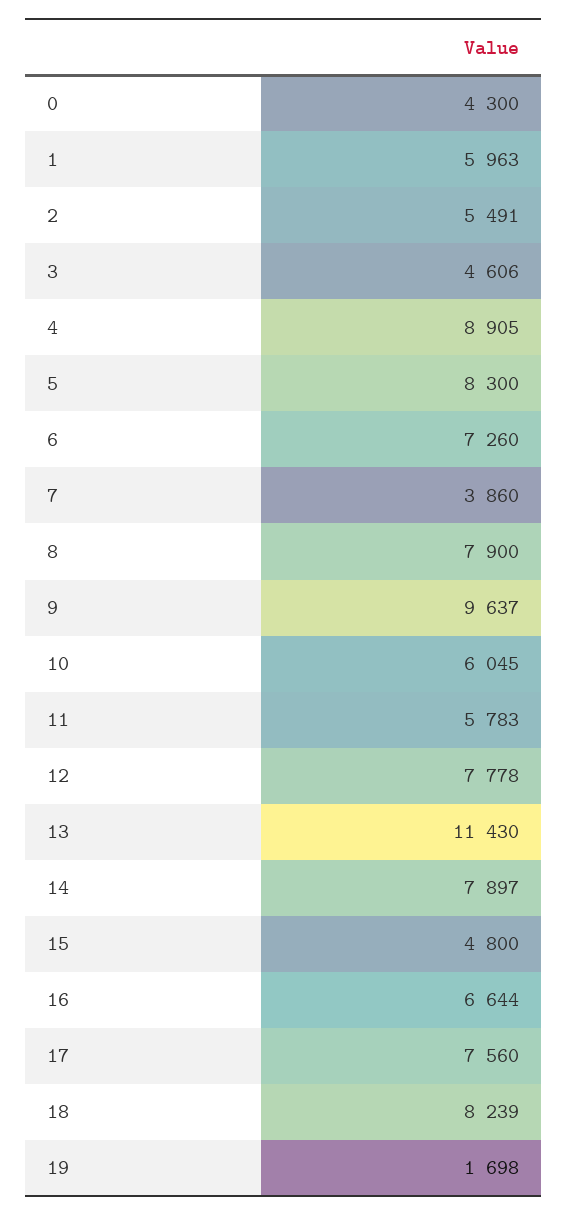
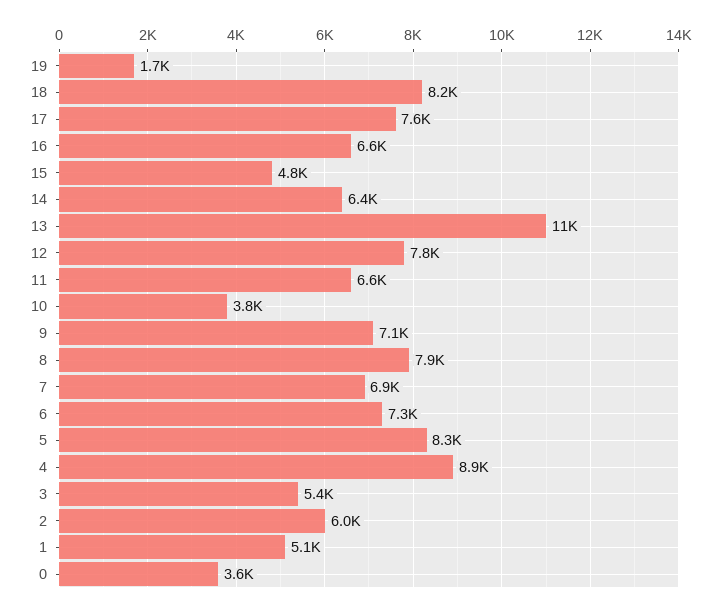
0: 4300 -> 3600
1: 5963 -> 5100
2: 5491 -> 6000
3: 4606 -> 5400
7: 3860 -> 6900
9: 9637 -> 7100
10: 6045 -> 3800
11: 5783 -> 6600
14: 7897 -> 6400

